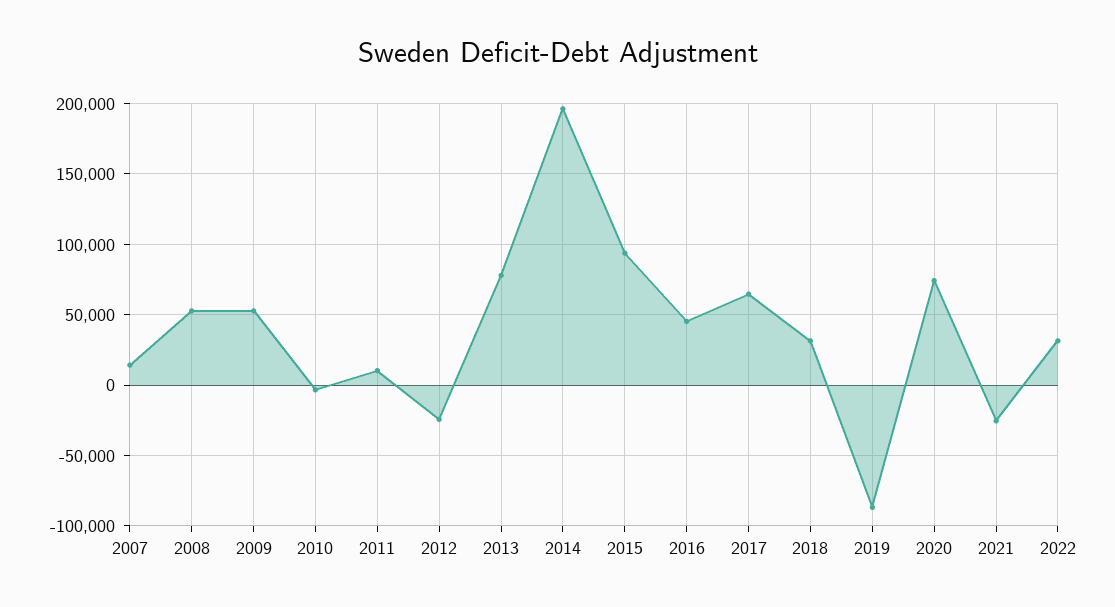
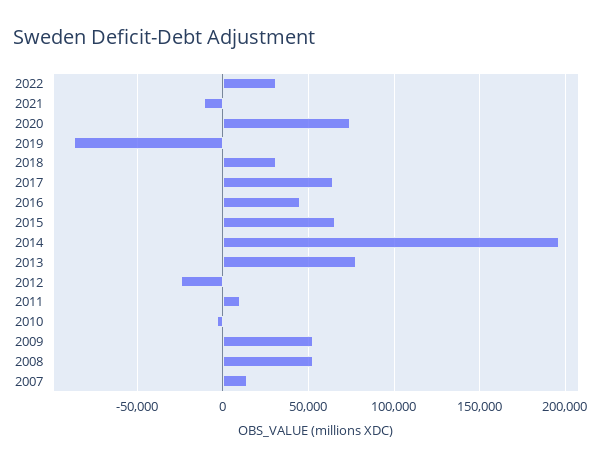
2015: 95000 -> 65000
2021: -25000 -> -10000

